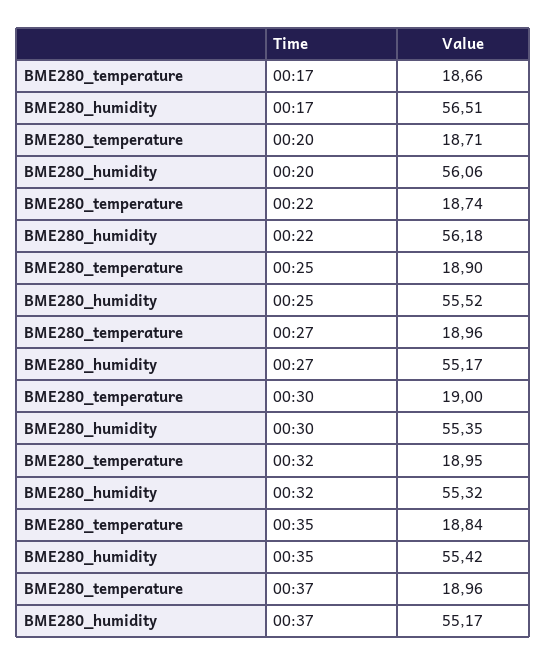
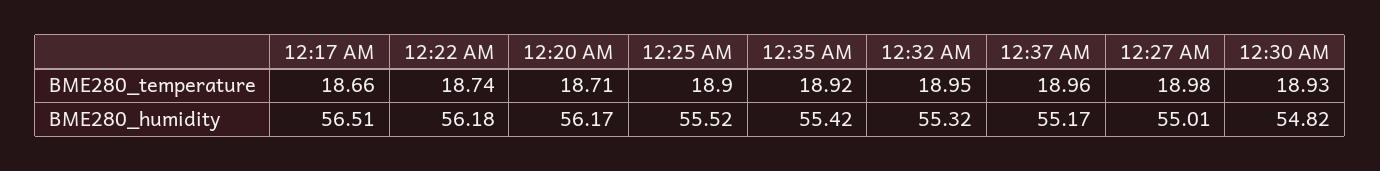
BME280_humidity, 00:20: 56.06 -> 56.17
BME280_temperature, 00:27: 18.96 -> 18.98
BME280_humidity, 00:27: 55.17 -> 55.01
BME280_temperature, 00:30: 19 -> 18.93
BME280_humidity, 00:30: 55.35 -> 54.82
BME280_temperature, 00:35: 18.84 -> 18.92

